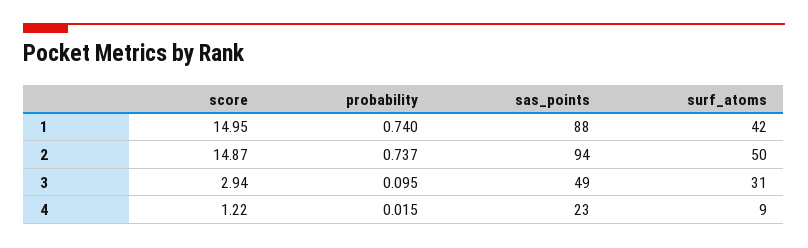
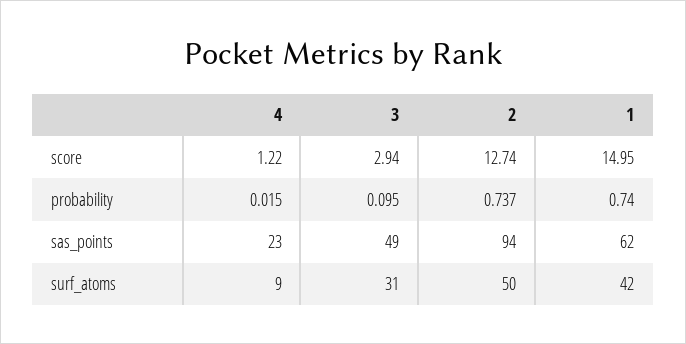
sas_points, 1: 88 -> 62
score, 2: 14.87 -> 12.74

